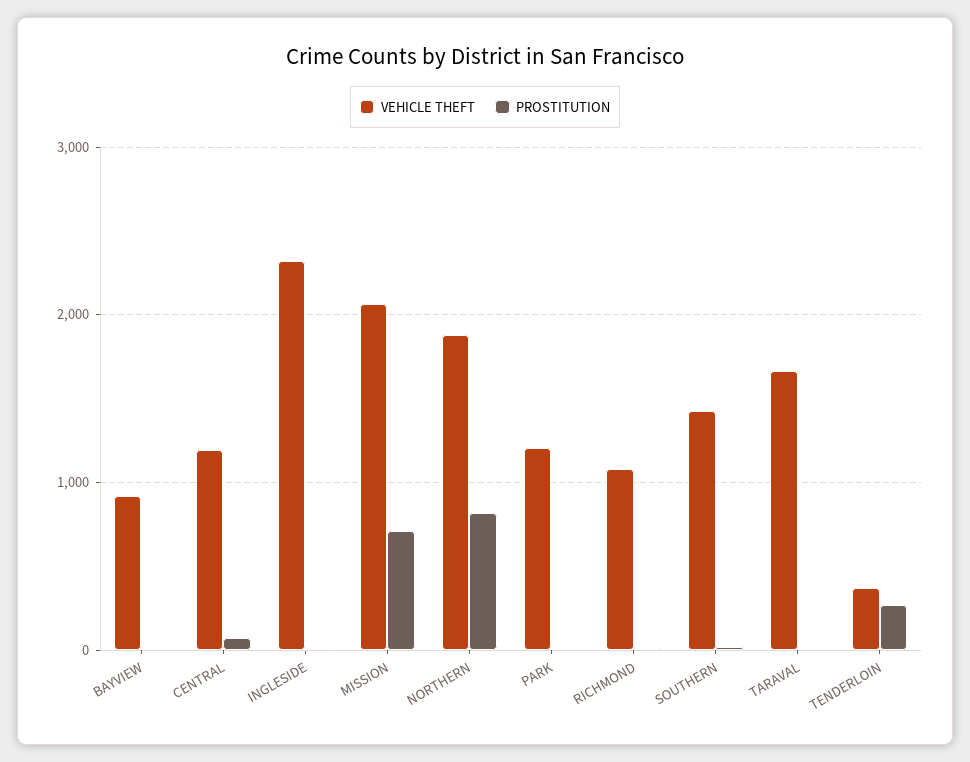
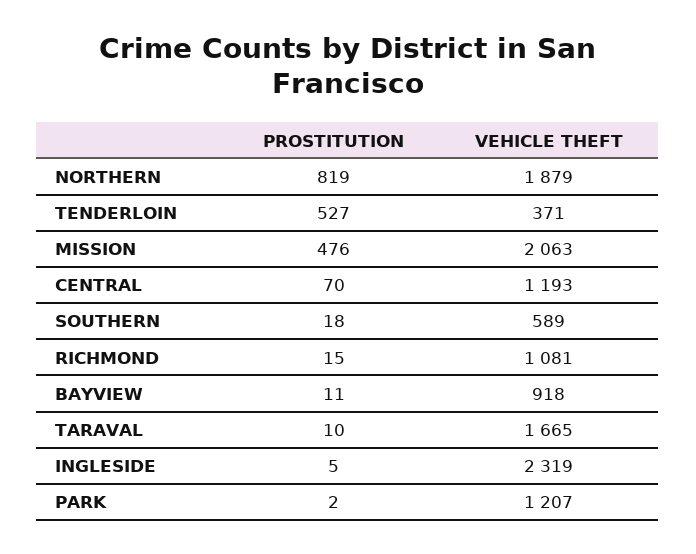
PROSTITUTION, MISSION: 700 -> 476
VEHICLE THEFT, SOUTHERN: 1400 -> 589
PROSTITUTION, TENDERLOIN: 300 -> 527

